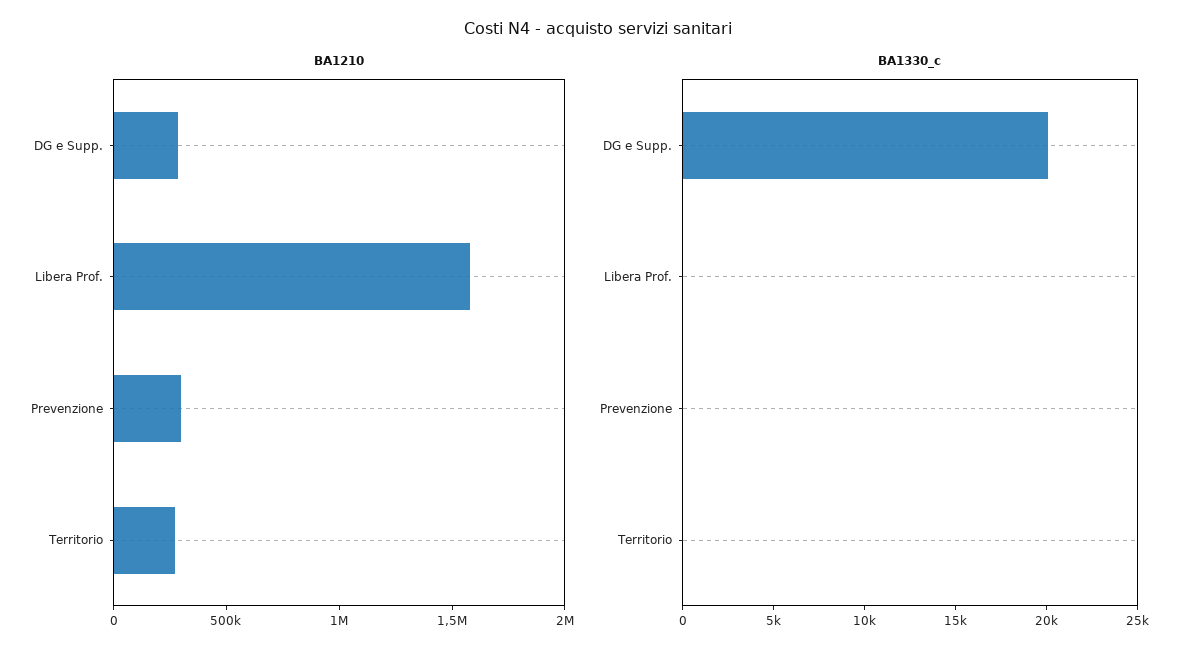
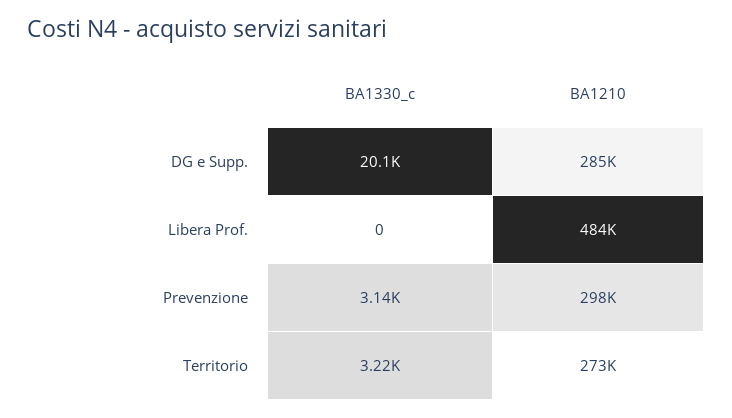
BA1210, Libera Prof.: 1600000 -> 484000
BA1330_c, Prevenzione: 0 -> 3140
BA1330_c, Territorio: 0 -> 3220

